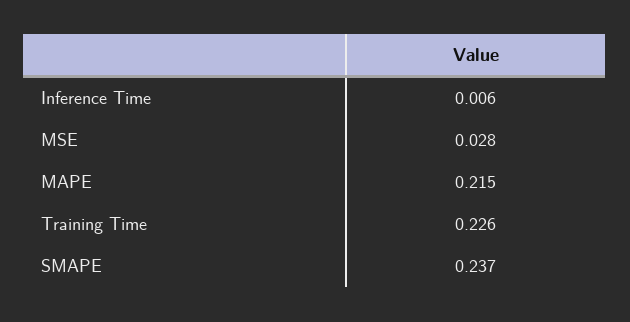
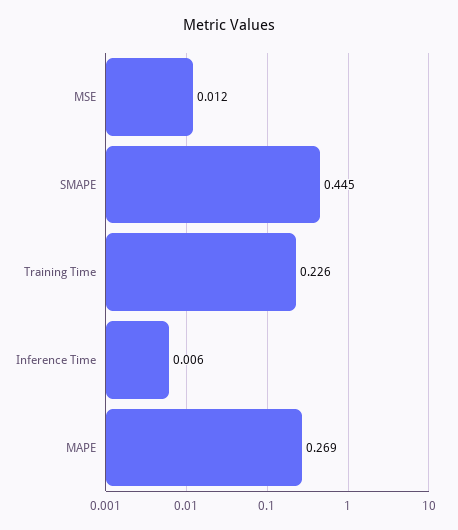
MSE: 0.028 -> 0.012
MAPE: 0.215 -> 0.269
SMAPE: 0.237 -> 0.445

